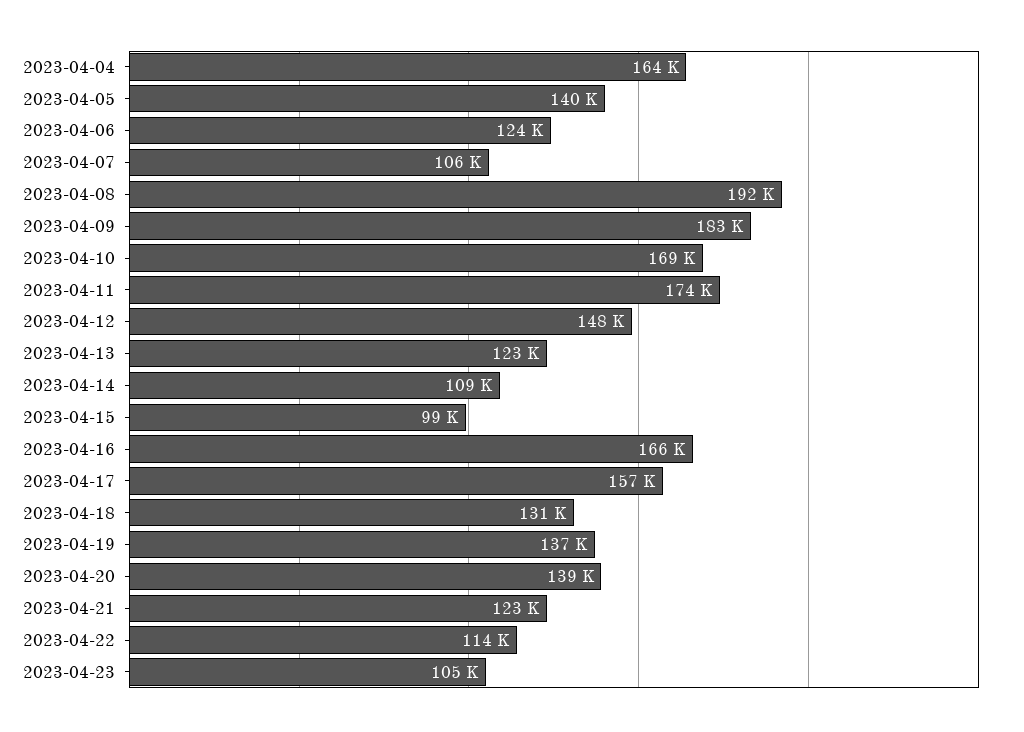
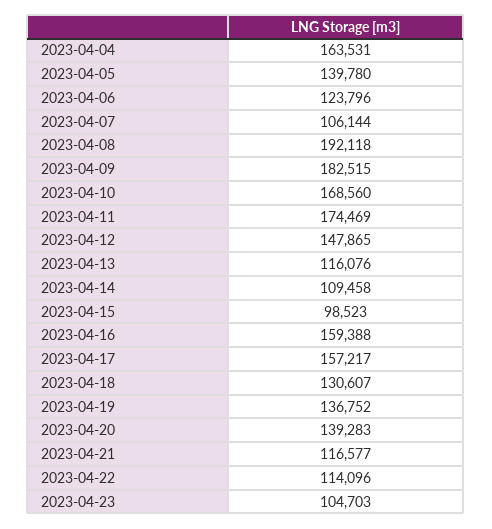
2023-04-13: 123000 -> 116076
2023-04-16: 166000 -> 159388
2023-04-21: 123000 -> 116577

